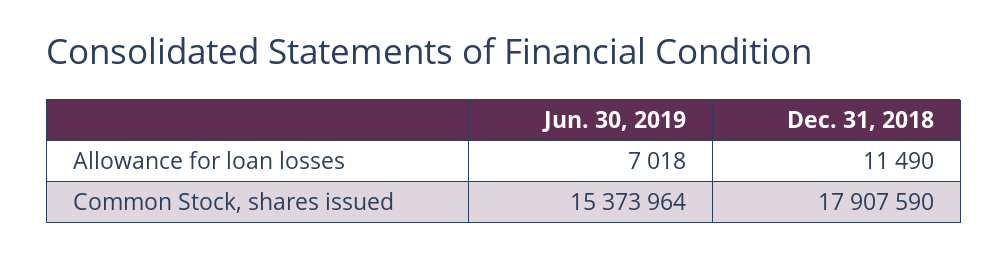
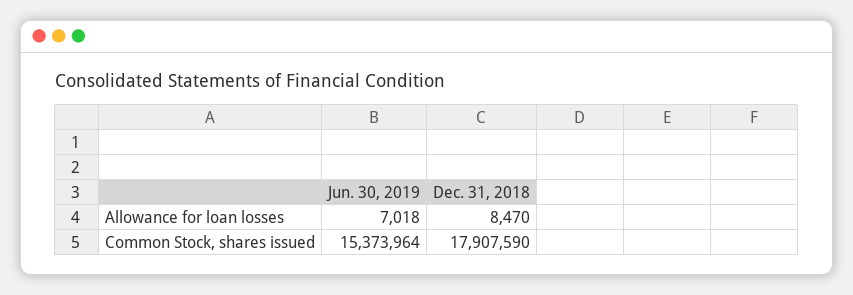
Dec. 31, 2018, Allowance for loan losses: 11490 -> 8470

